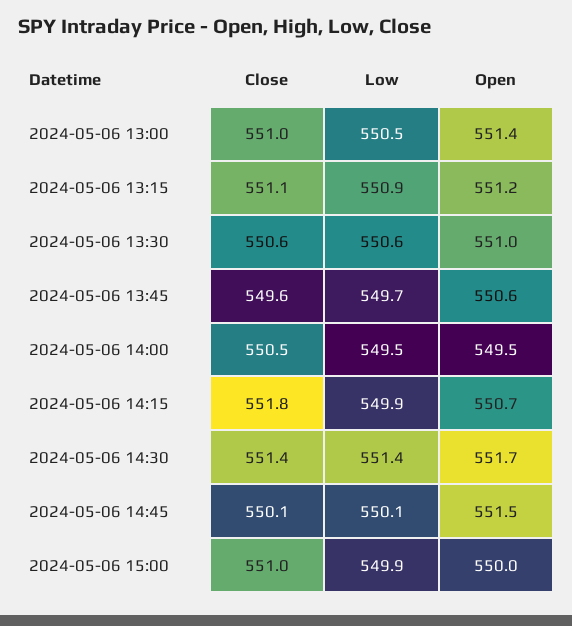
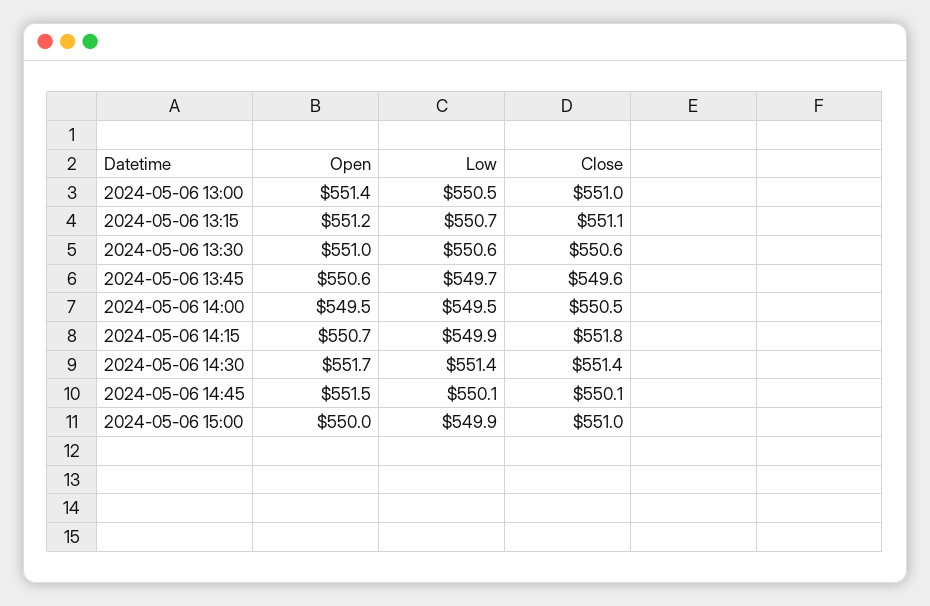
Low, 2024-05-06 13:15: 550.9 -> 550.7

